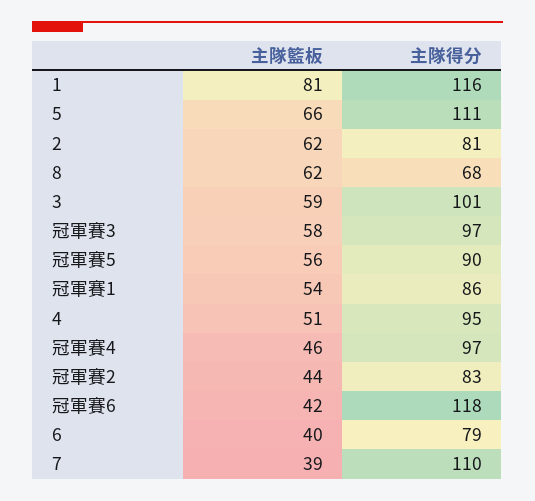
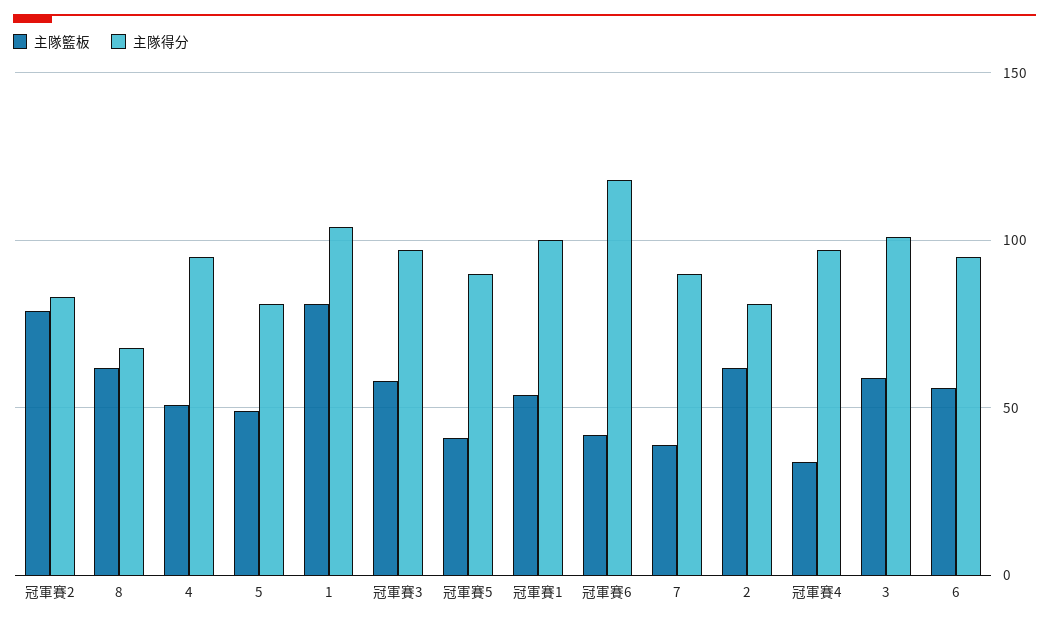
主隊得分, 1: 116 -> 105
主隊籃板, 5: 66 -> 50
主隊得分, 5: 111 -> 80
主隊籃板, 冠軍賽5: 56 -> 40
主隊得分, 冠軍賽1: 86 -> 100
主隊籃板, 冠軍賽4: 46 -> 35
主隊籃板, 冠軍賽2: 44 -> 80
主隊籃板, 6: 40 -> 55
主隊得分, 6: 79 -> 95
主隊得分, 7: 110 -> 90

